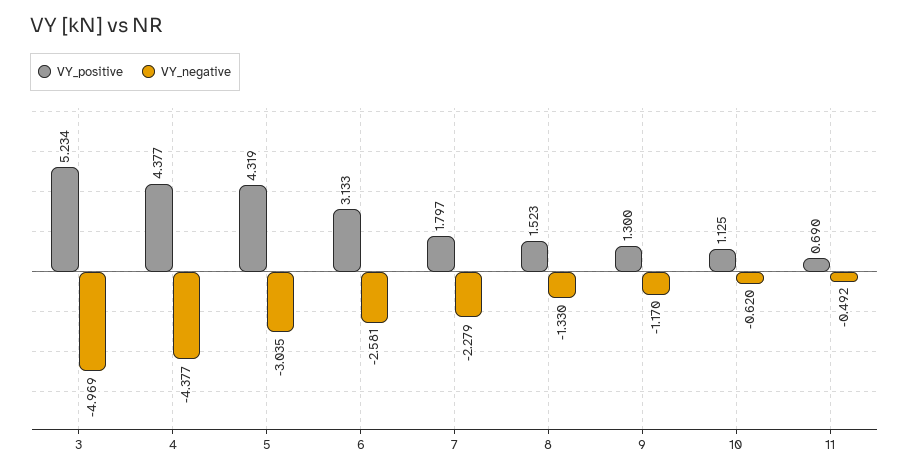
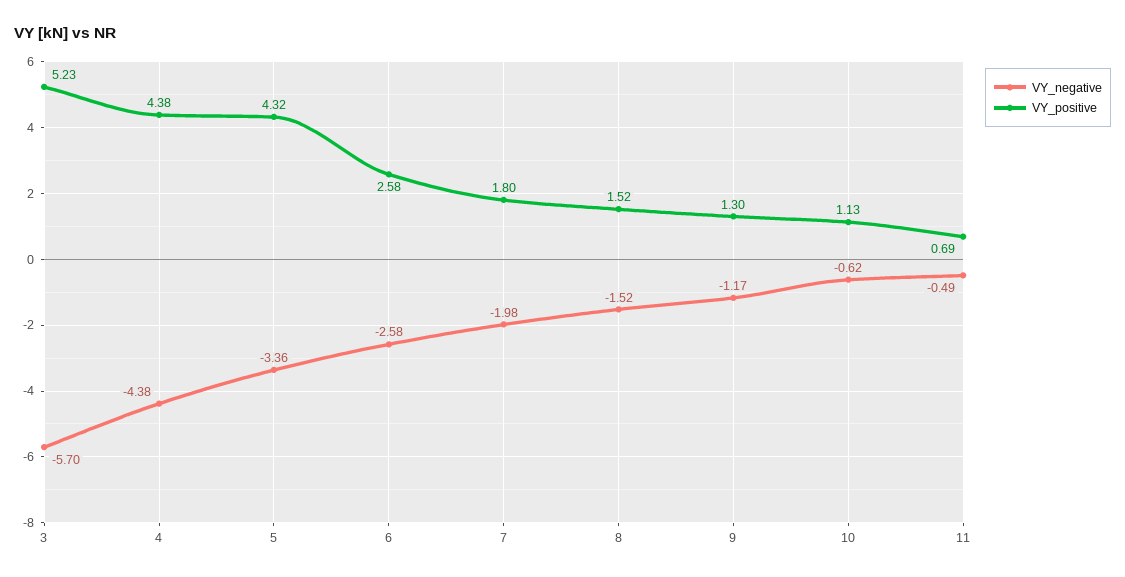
VY_negative, 3: -4.969 -> -5.7
VY_negative, 5: -3.035 -> -3.36
VY_positive, 6: 3.133 -> 2.58
VY_negative, 7: -2.279 -> -1.98
VY_negative, 8: -1.33 -> -1.52

